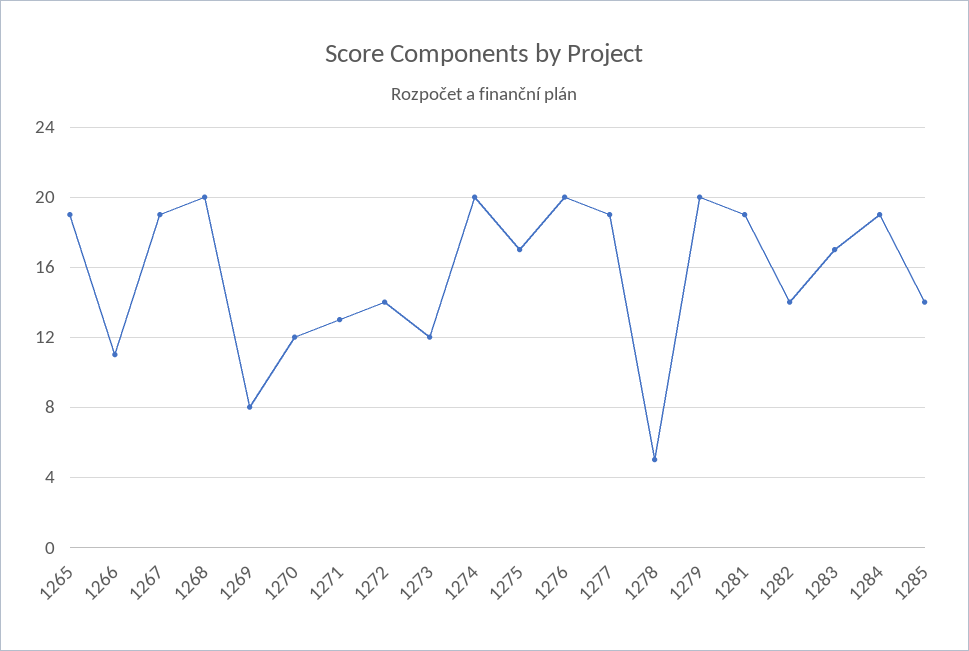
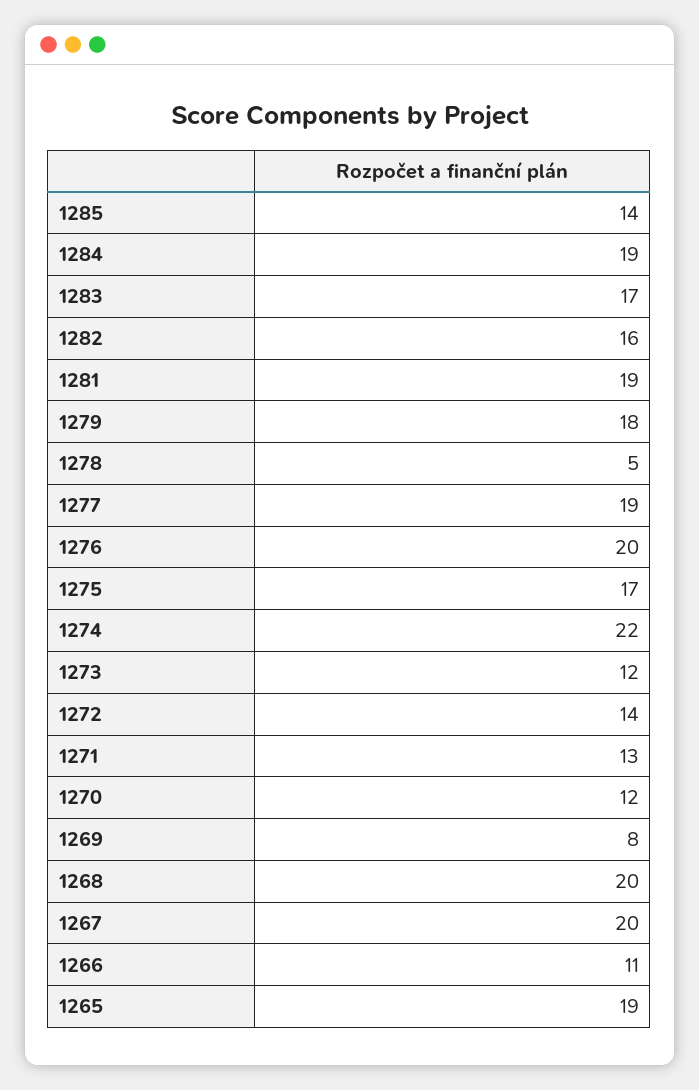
1267: 19 -> 20
1274: 20 -> 22
1279: 20 -> 18
1282: 14 -> 16

